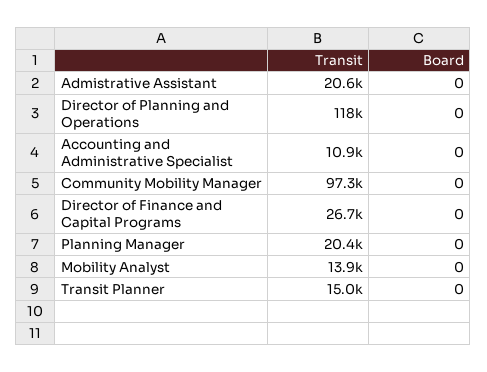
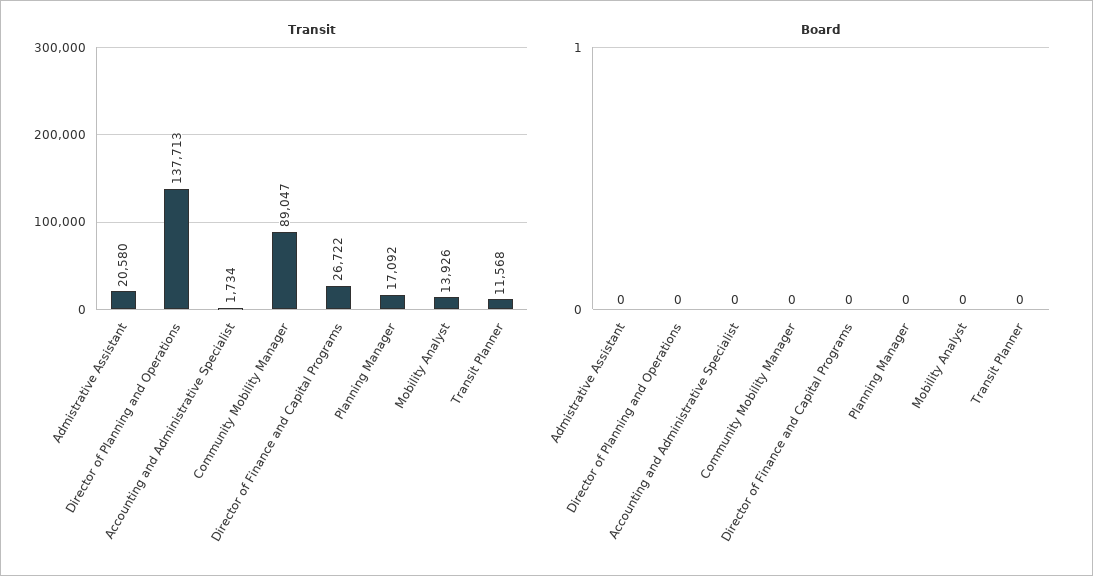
Transit, Director of Planning and Operations: 118000 -> 137713
Transit, Accounting and Administrative Specialist: 10900 -> 1734
Transit, Community Mobility Manager: 97300 -> 89047
Transit, Planning Manager: 20400 -> 17092
Transit, Transit Planner: 15000 -> 11568

